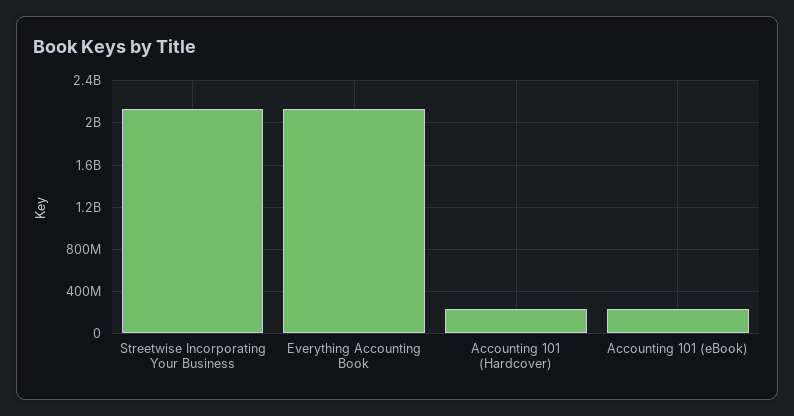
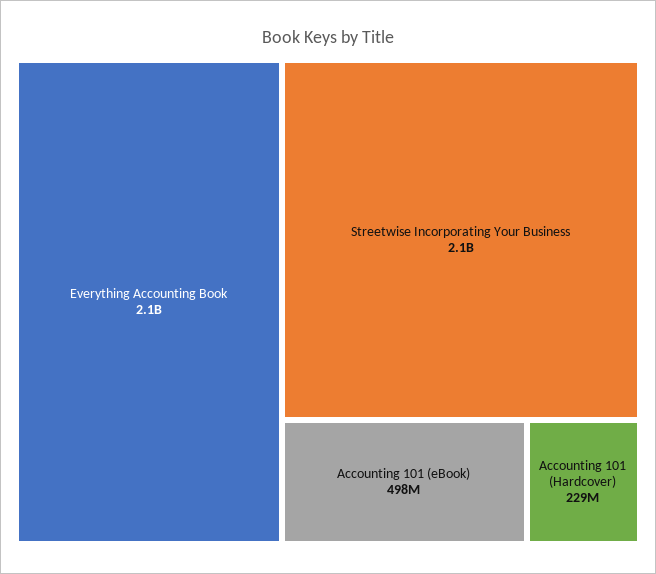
Accounting 101 (eBook): 200000000 -> 498000000

